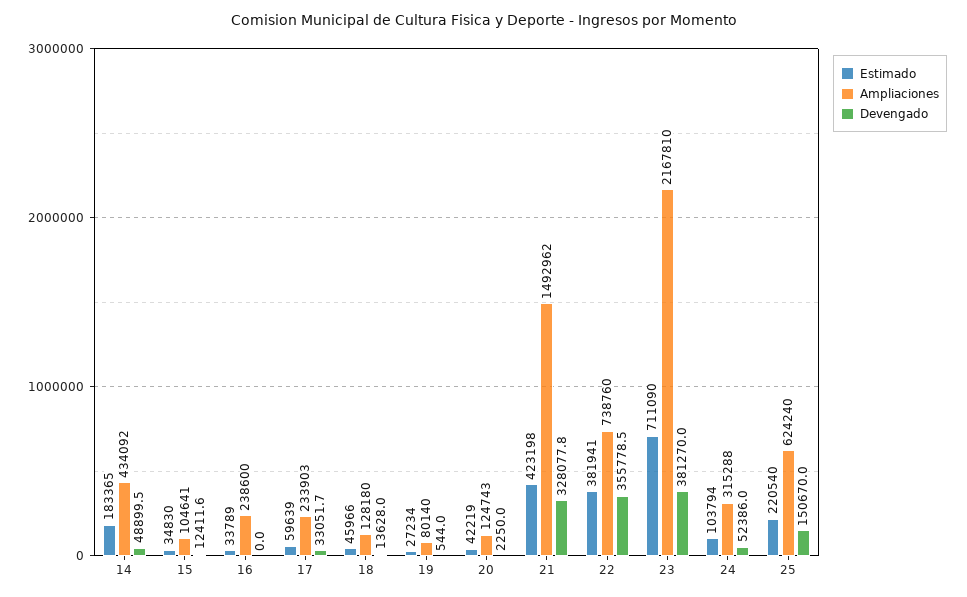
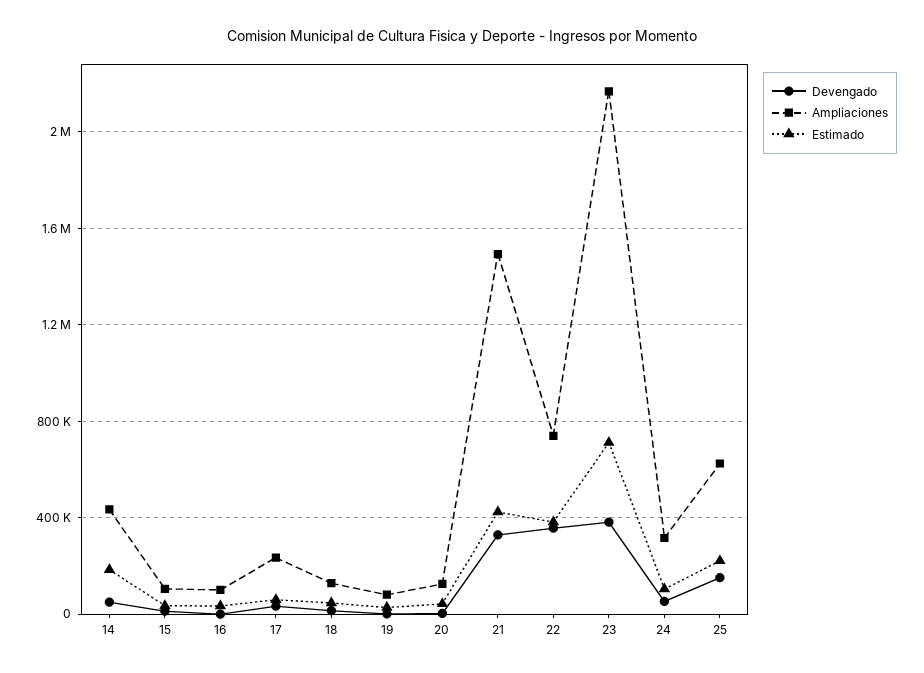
Ampliaciones, 16: 238600 -> 100000

